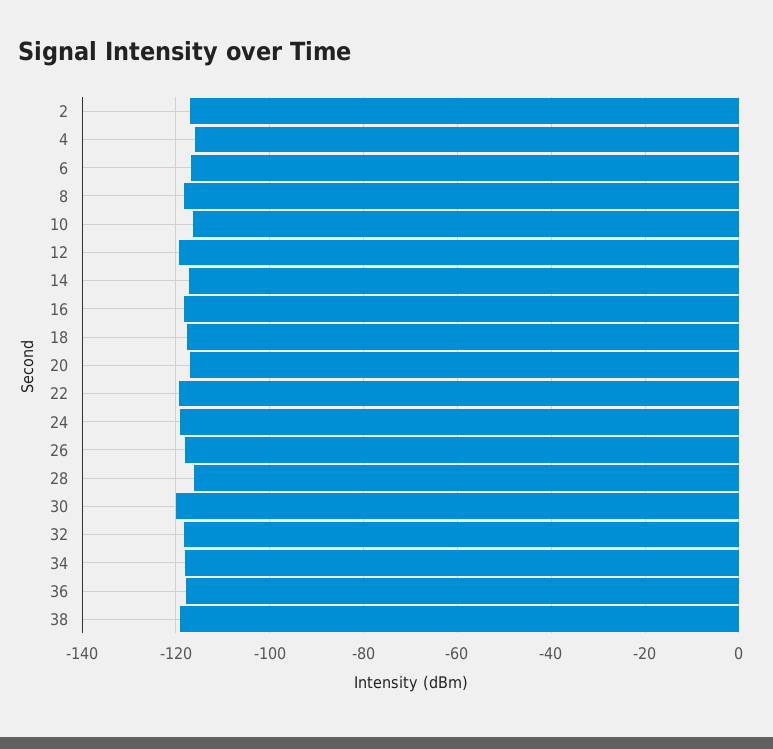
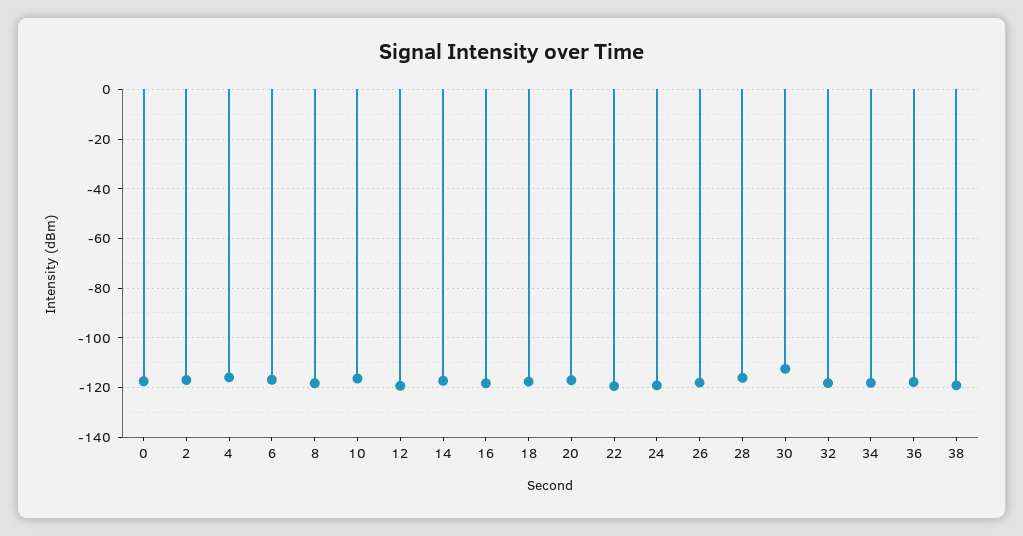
30: -120 -> -112.5
0: none -> -117.5

